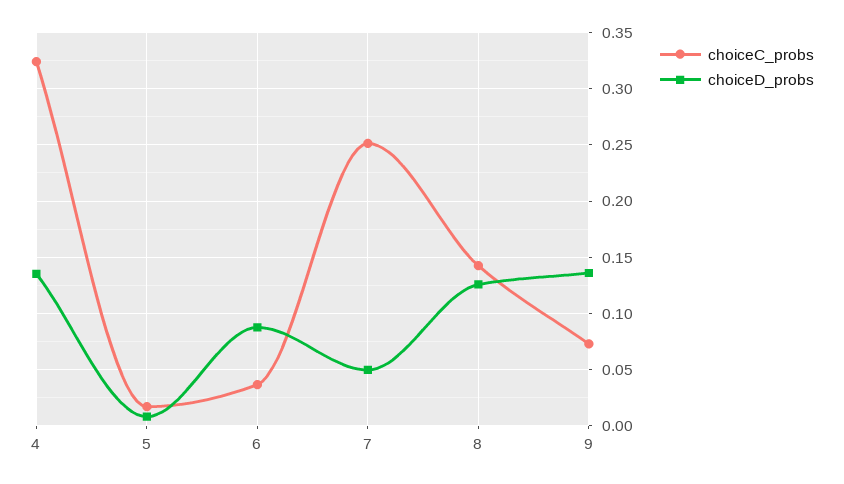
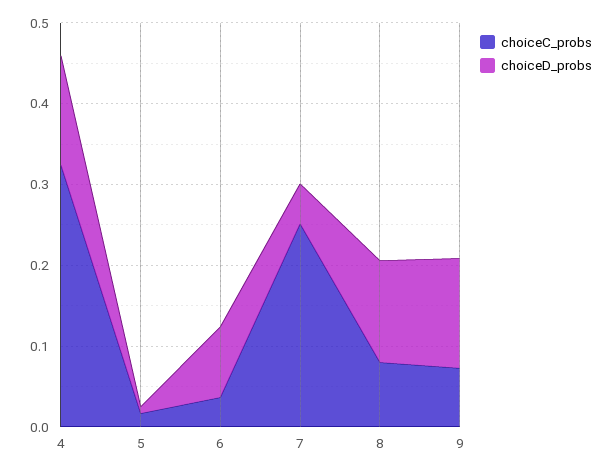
choiceC_probs, 8: 0.14 -> 0.08

